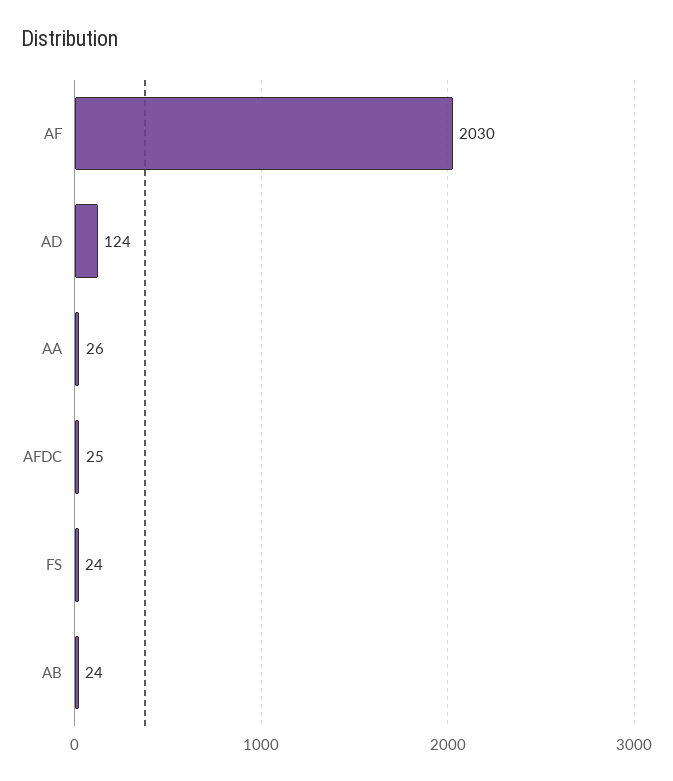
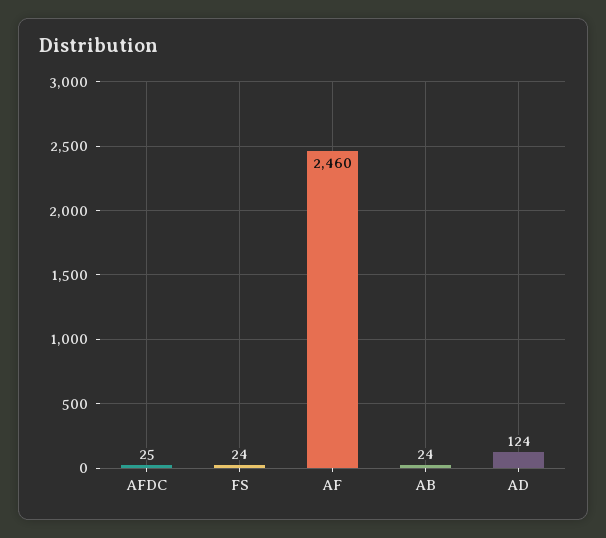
AF: 2030 -> 2460
AA: 26 -> none

